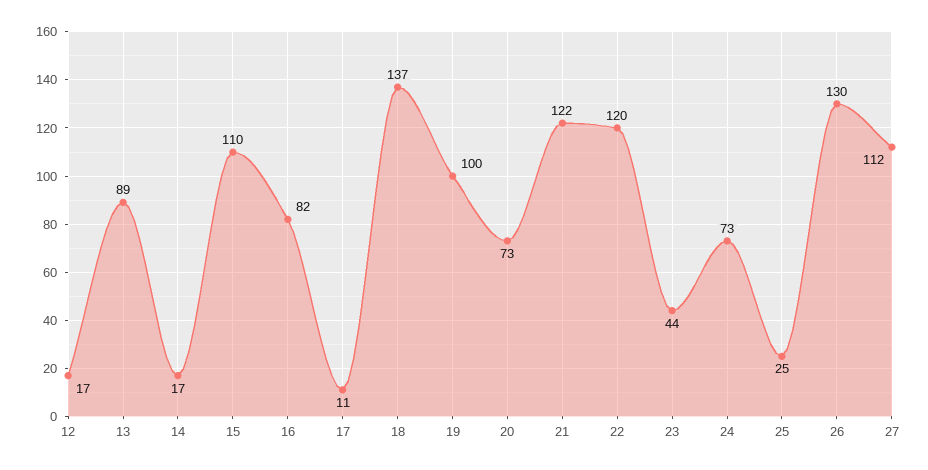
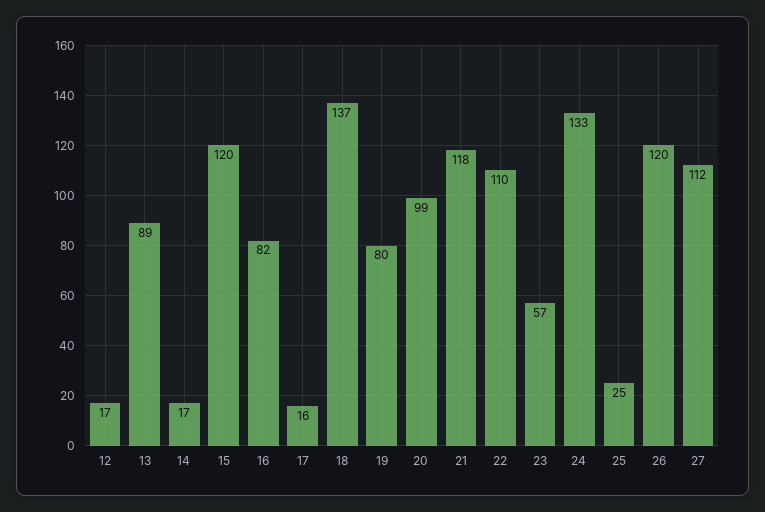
15: 110 -> 120
17: 11 -> 16
19: 100 -> 80
20: 73 -> 99
21: 122 -> 118
22: 120 -> 110
23: 44 -> 57
24: 73 -> 133
26: 130 -> 120

